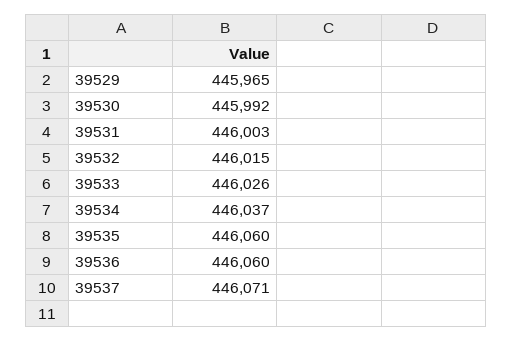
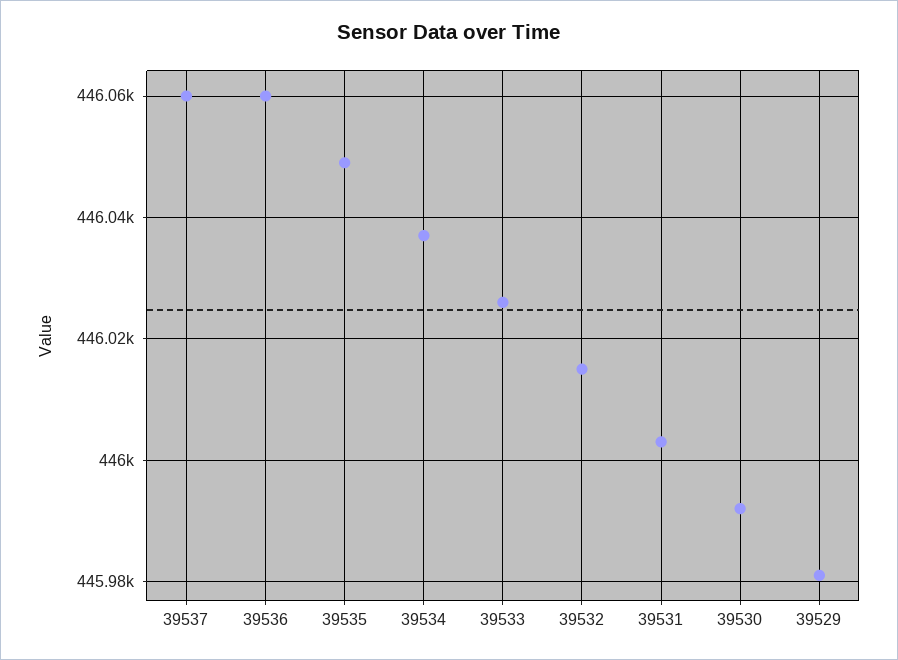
39529: 445965 -> 445980
39535: 446060 -> 446050
39537: 446071 -> 446060

